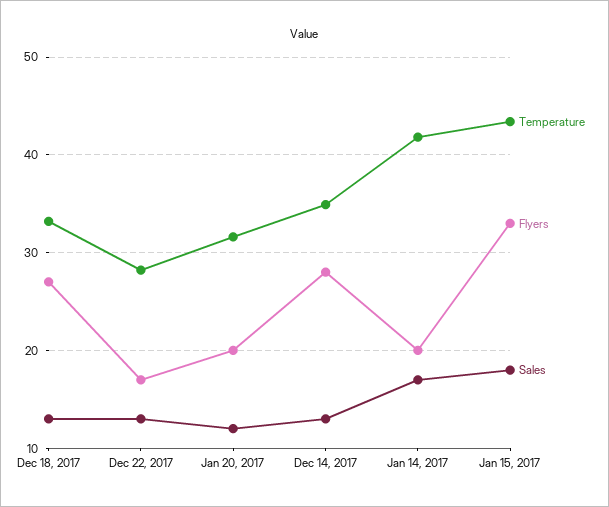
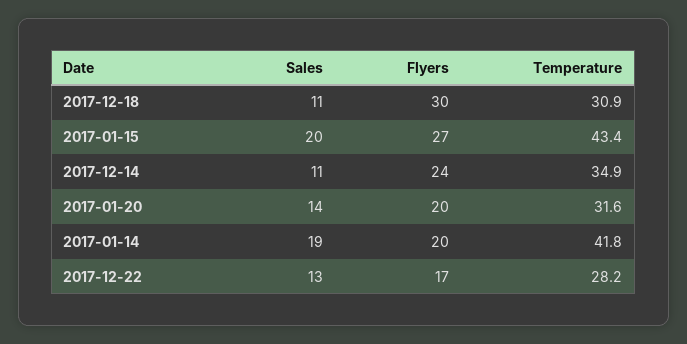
Temperature, Dec 18, 2017: 33 -> 30.9
Flyers, Dec 18, 2017: 27 -> 30
Sales, Dec 18, 2017: 13 -> 11
Sales, Jan 20, 2017: 12 -> 14
Flyers, Dec 14, 2017: 28 -> 24
Sales, Dec 14, 2017: 13 -> 11
Sales, Jan 14, 2017: 17 -> 19
Flyers, Jan 15, 2017: 33 -> 27
Sales, Jan 15, 2017: 18 -> 20

